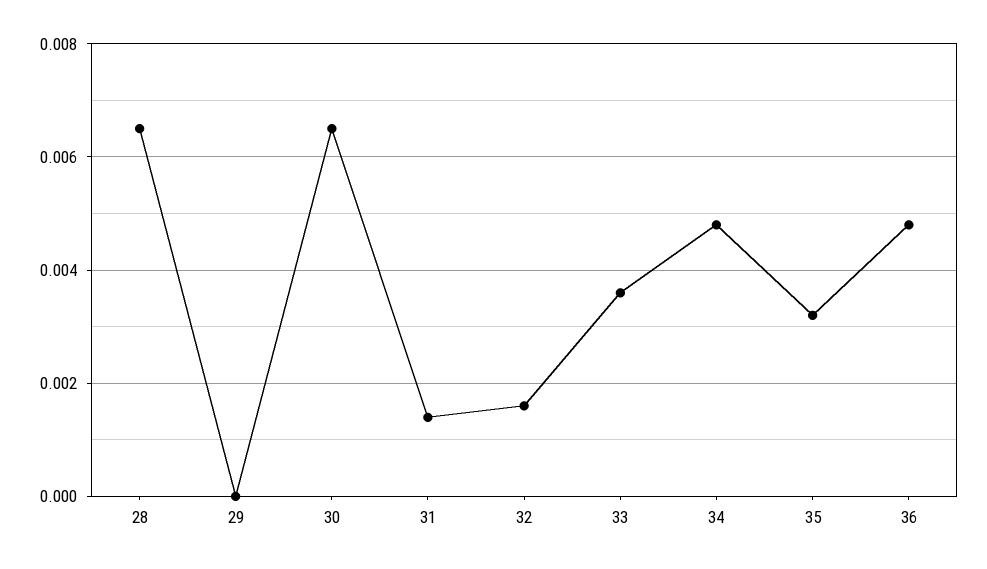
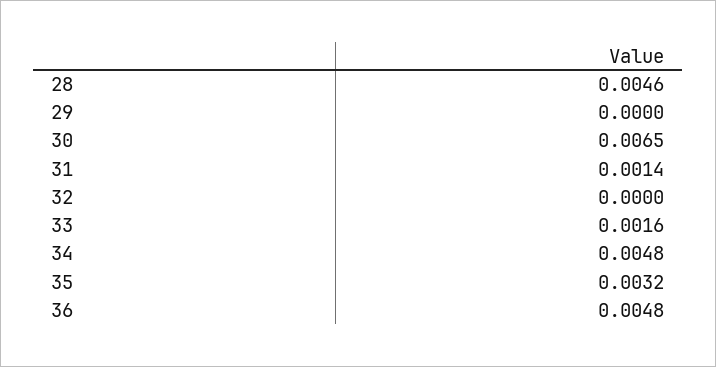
28: 0.0065 -> 0.0046
32: 0.0015 -> 0
33: 0.0035 -> 0.0016

